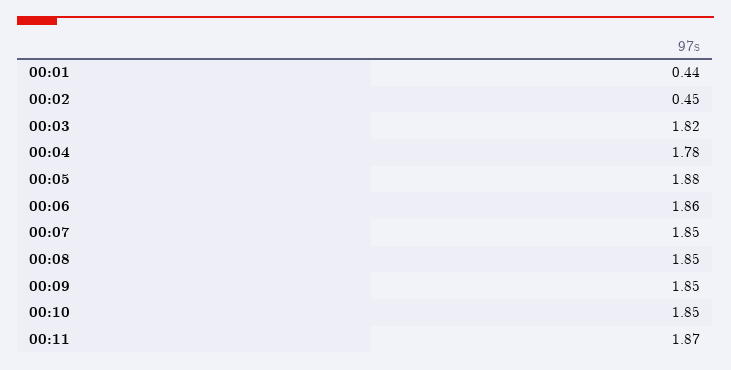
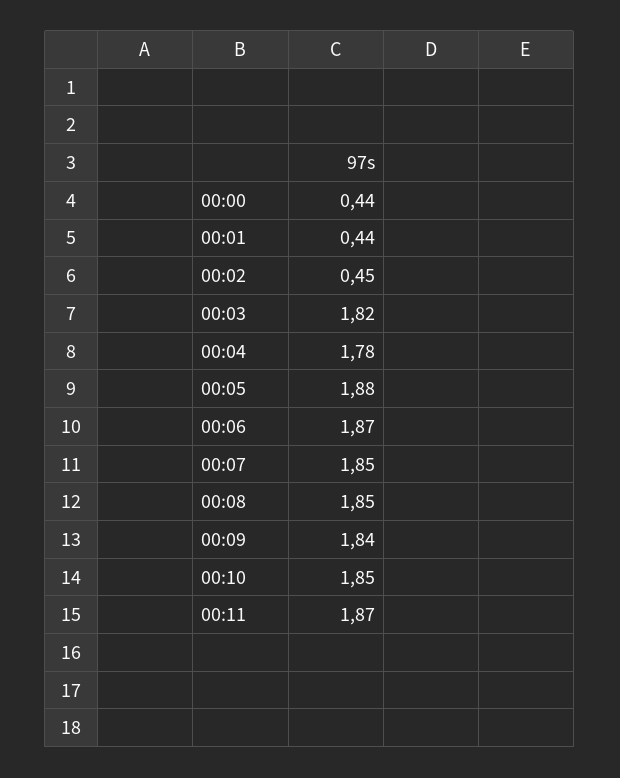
00:06: 1.86 -> 1.87
00:09: 1.85 -> 1.84
00:00: none -> 0.44

